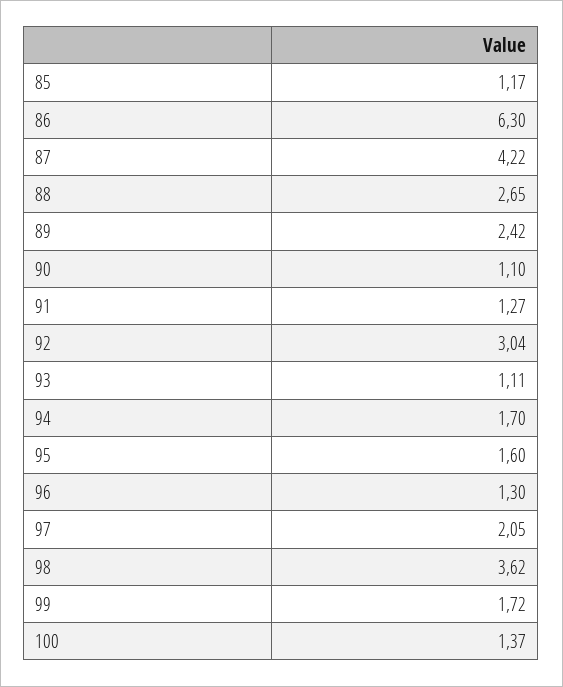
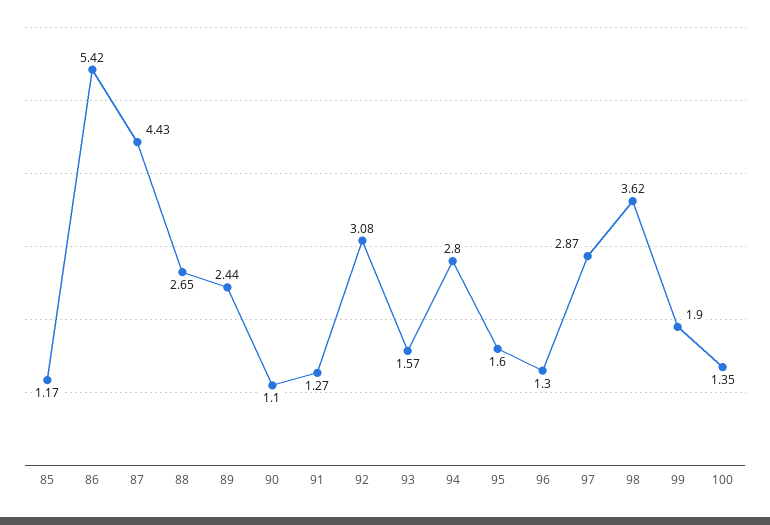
86: 6.3 -> 5.42
87: 4.22 -> 4.43
89: 2.42 -> 2.44
92: 3.04 -> 3.08
93: 1.11 -> 1.57
94: 1.7 -> 2.8
97: 2.05 -> 2.87
99: 1.72 -> 1.9
100: 1.37 -> 1.35

